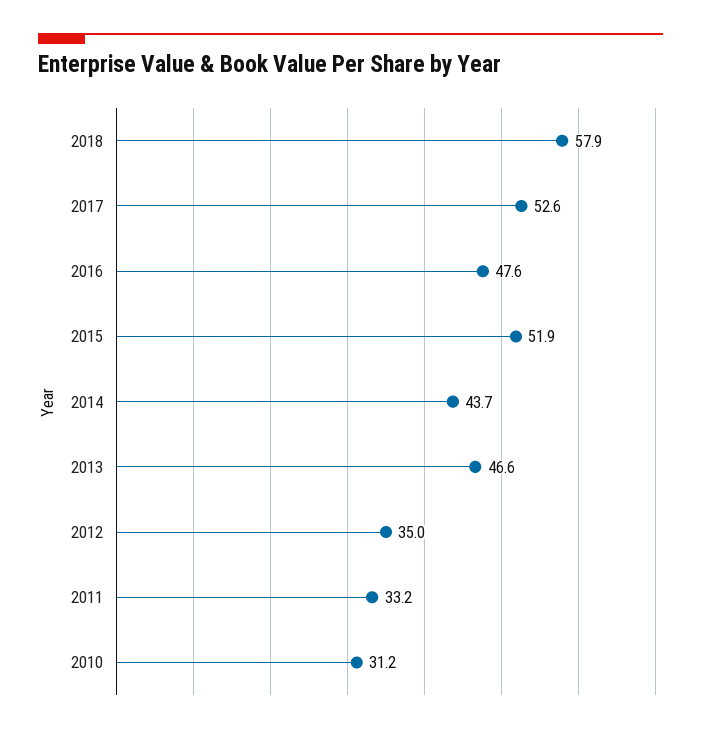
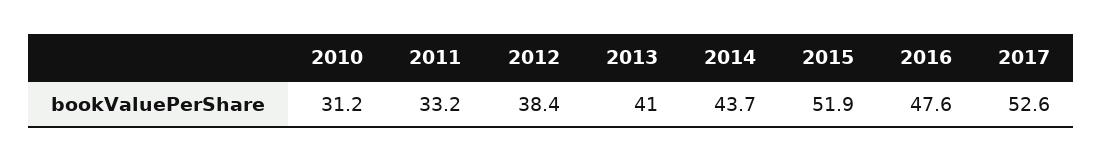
2018: 57.9 -> none
2013: 46.6 -> 41
2012: 35 -> 38.4

